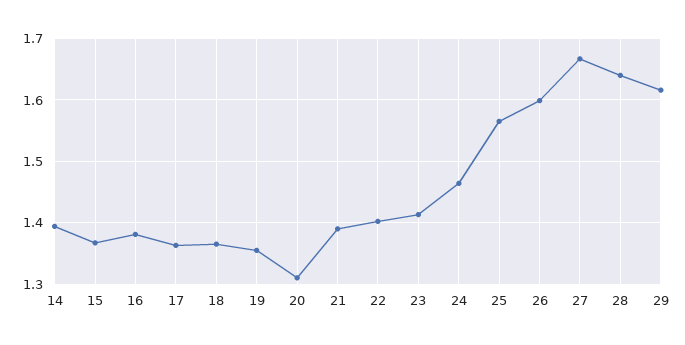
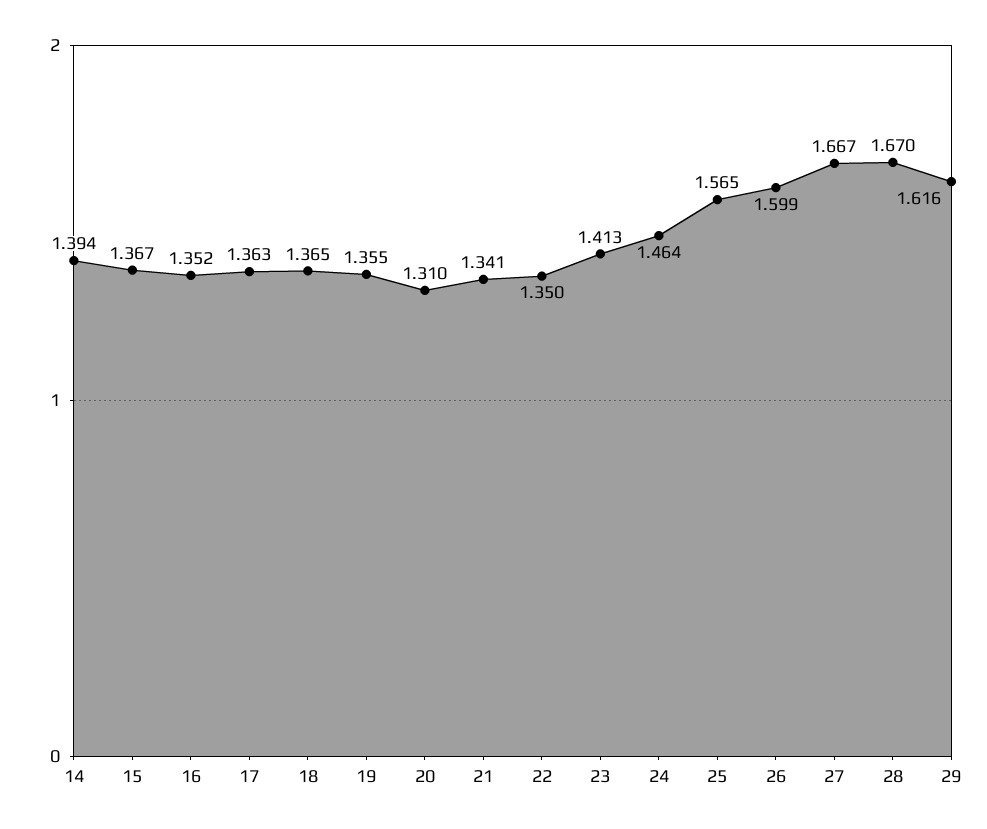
16: 1.38 -> 1.352
21: 1.39 -> 1.341
22: 1.4 -> 1.35
28: 1.64 -> 1.67

